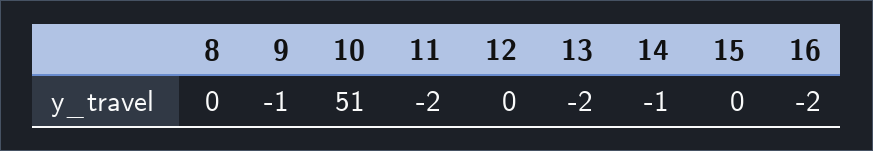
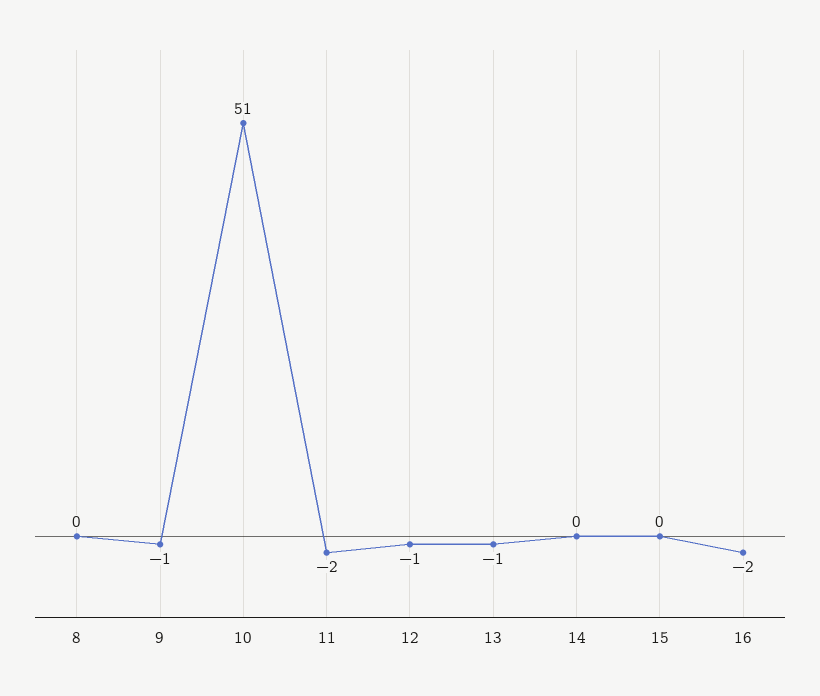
12: 0 -> -1
13: -2 -> -1
14: -1 -> 0

